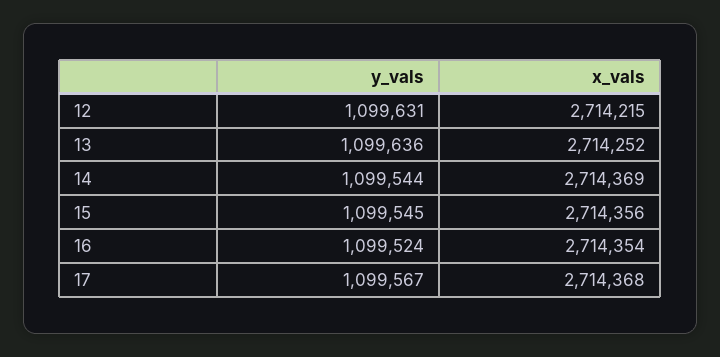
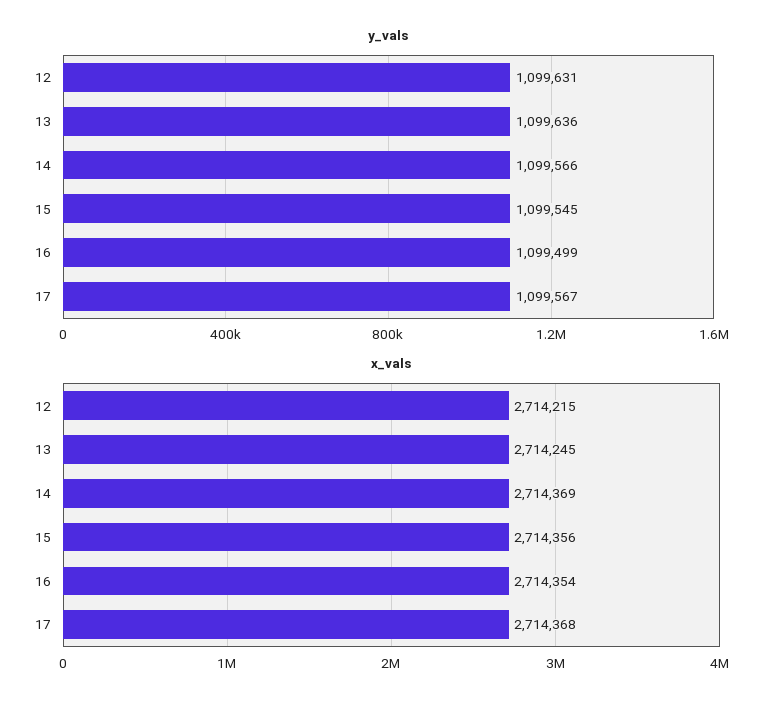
x_vals, 13: 2714252 -> 2714245
y_vals, 14: 1099544 -> 1099566
y_vals, 16: 1099524 -> 1099499

